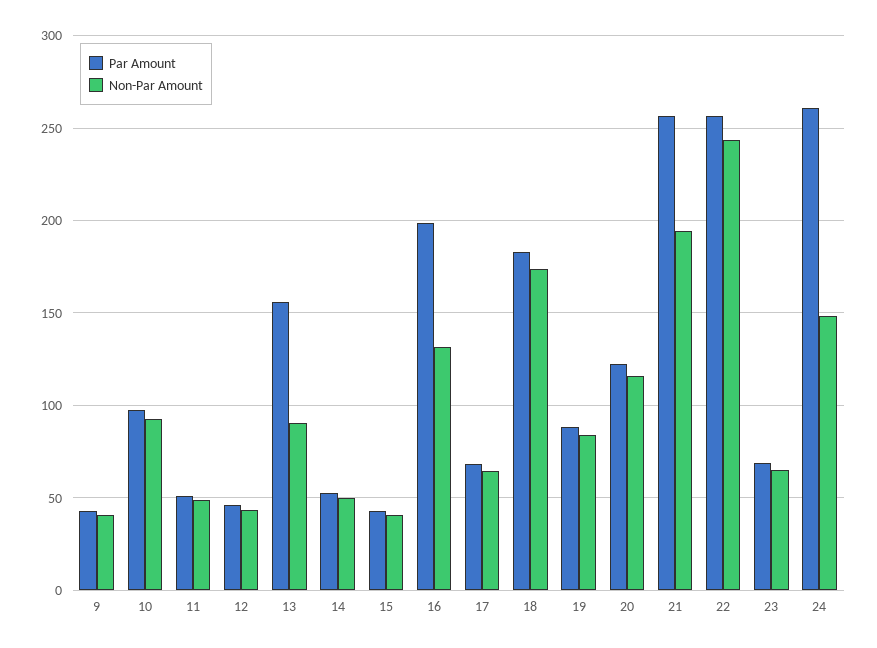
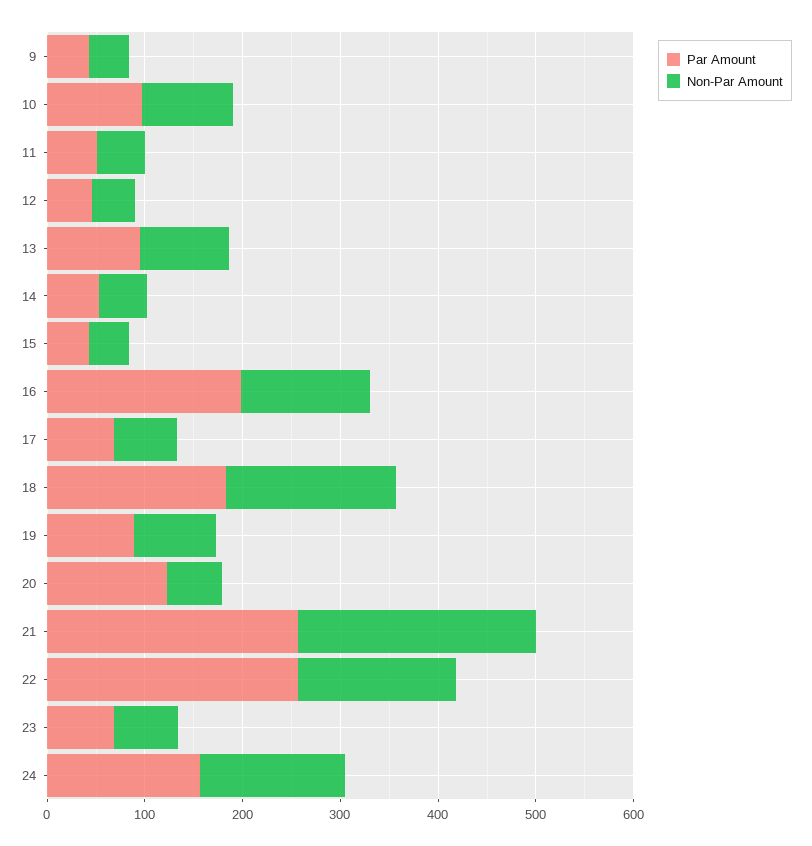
Par Amount, 13: 155 -> 100
Non-Par Amount, 20: 115 -> 60
Non-Par Amount, 21: 195 -> 240
Non-Par Amount, 22: 245 -> 160
Par Amount, 24: 260 -> 160

